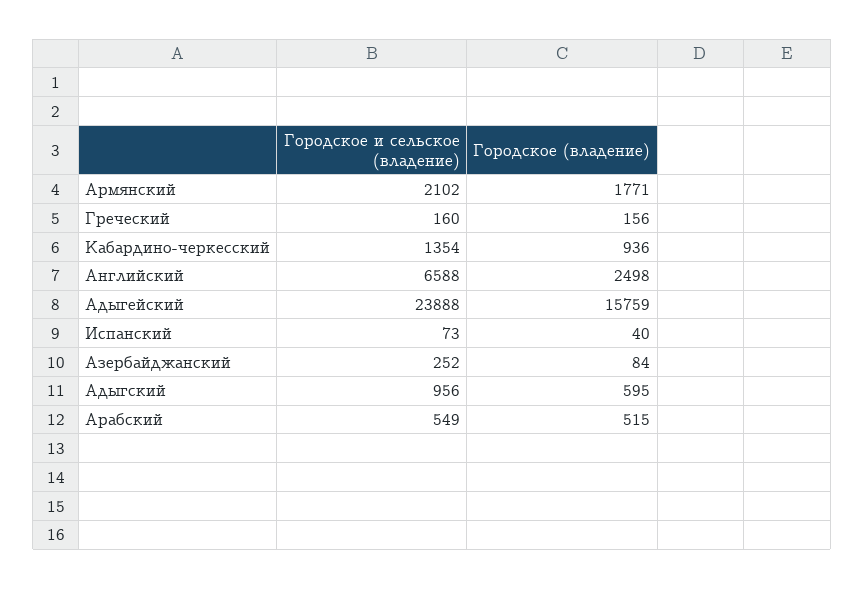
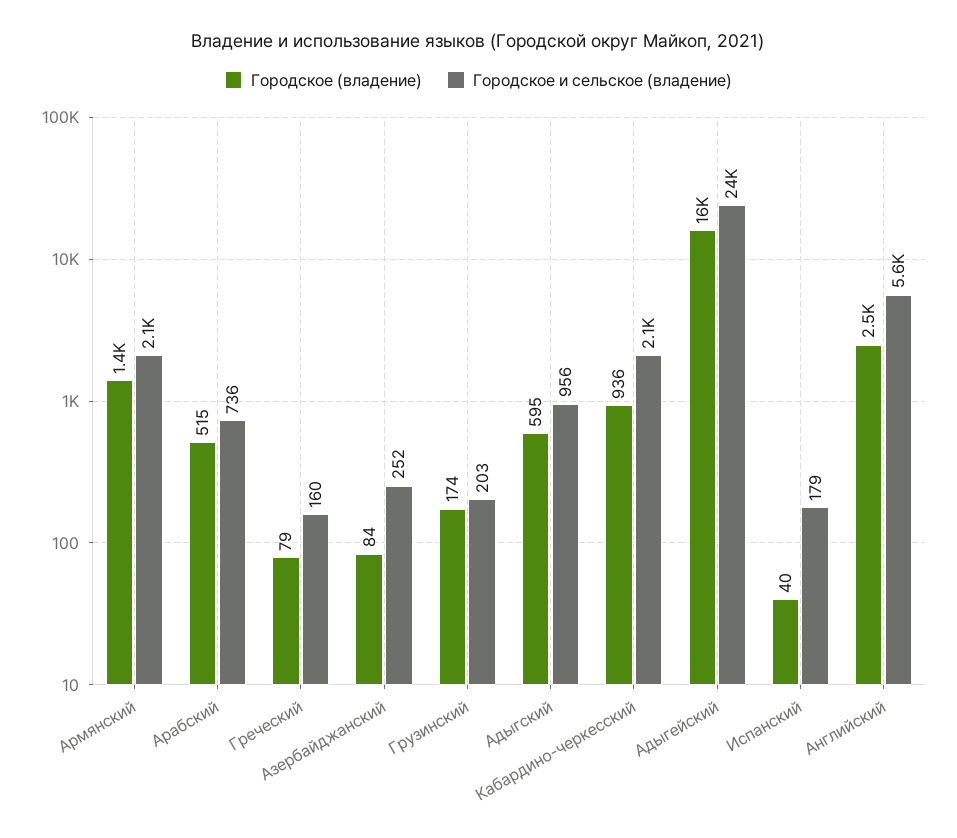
Городское (владение), Армянский: 1771 -> 1400
Городское (владение), Греческий: 156 -> 79
Городское и сельское (владение), Кабардино-черкесский: 1354 -> 2100
Городское и сельское (владение), Английский: 6588 -> 5600
Городское и сельское (владение), Испанский: 73 -> 179
Городское и сельское (владение), Арабский: 549 -> 736
Городское (владение), Грузинский: none -> 174
Городское и сельское (владение), Грузинский: none -> 203

